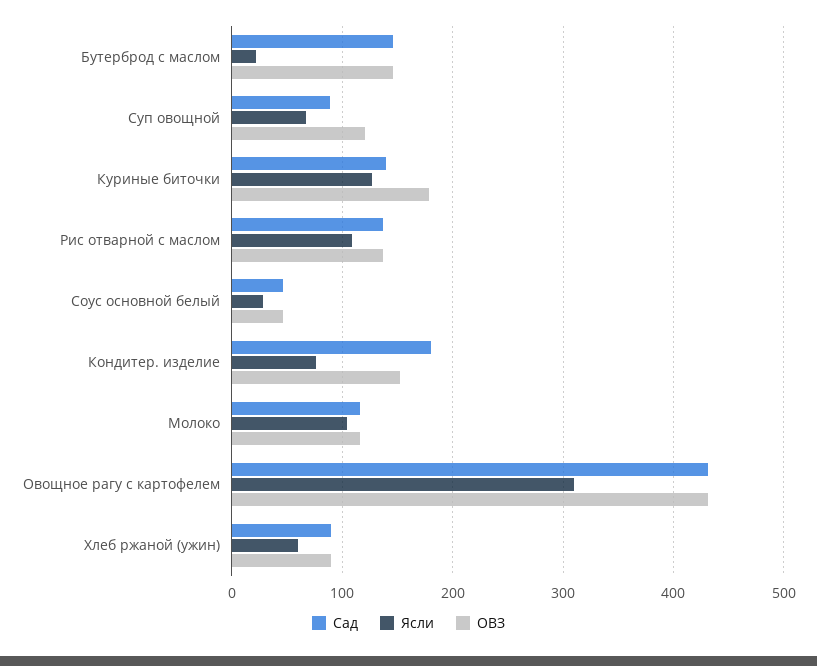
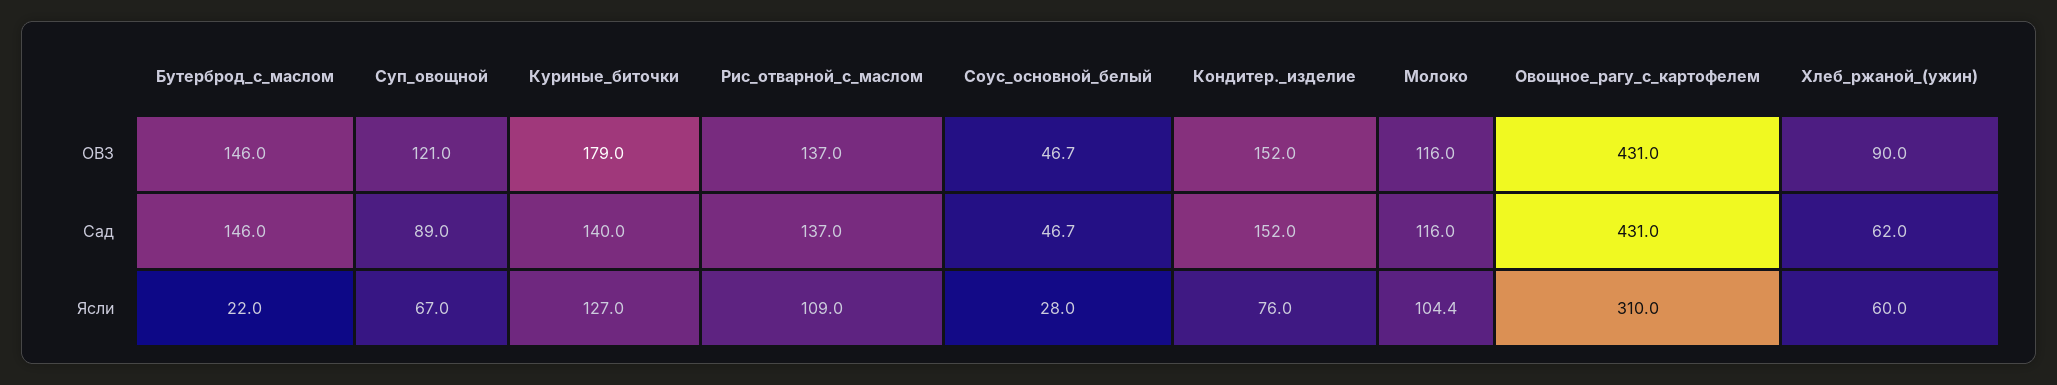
Сад, Кондитер. изделие: 180 -> 152
Сад, Хлеб ржаной (ужин): 90 -> 62

